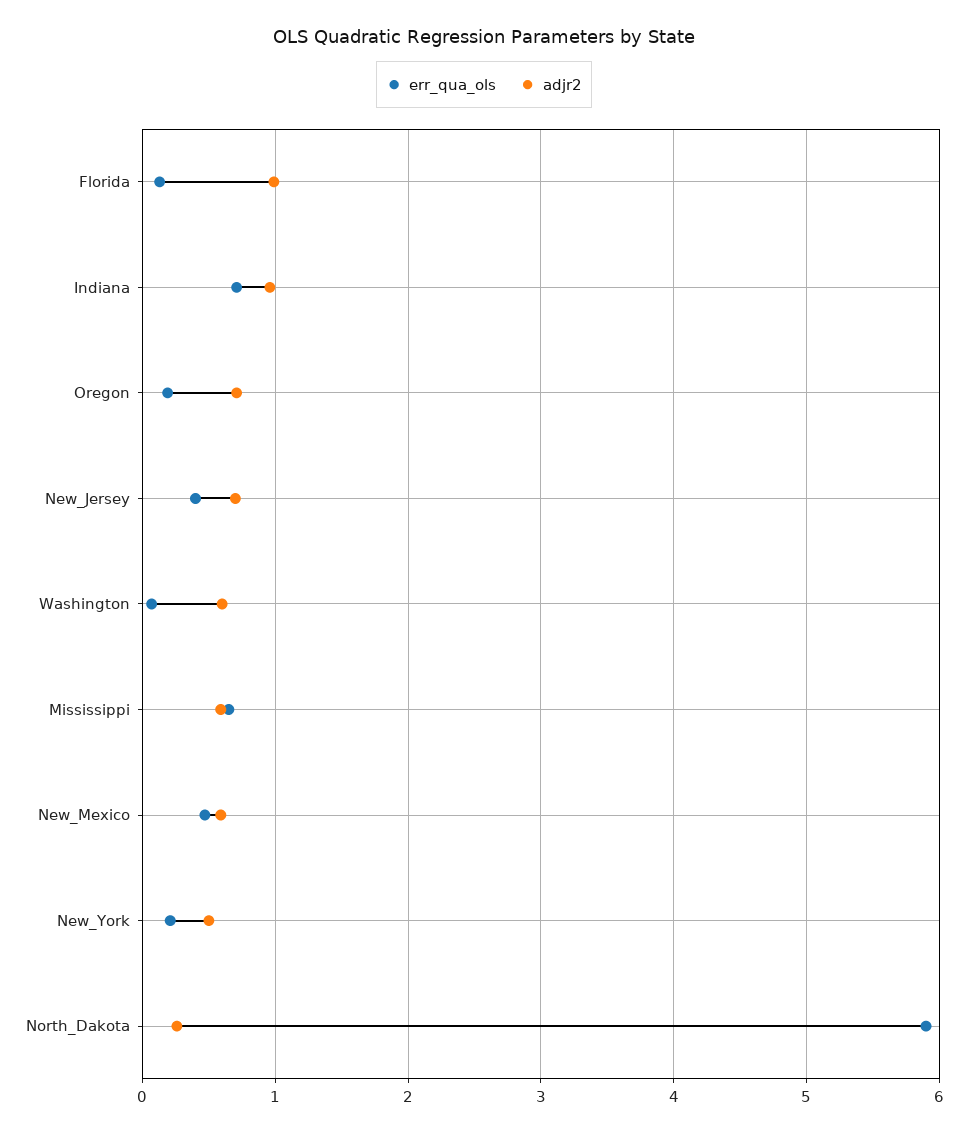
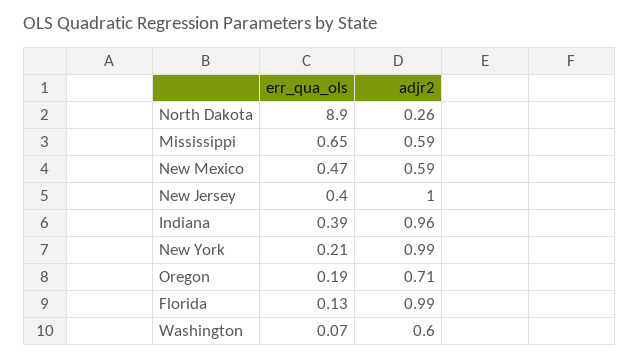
err_qua_ols, Indiana: 0.7 -> 0.39
adjr2, New_Jersey: 0.7 -> 1
adjr2, New_York: 0.5 -> 0.99
err_qua_ols, North_Dakota: 5.9 -> 8.9

